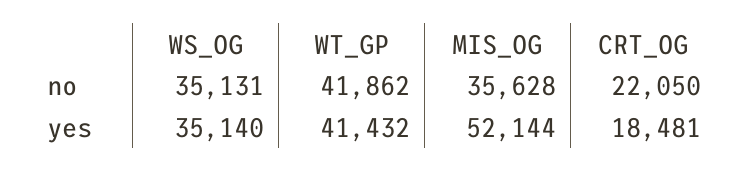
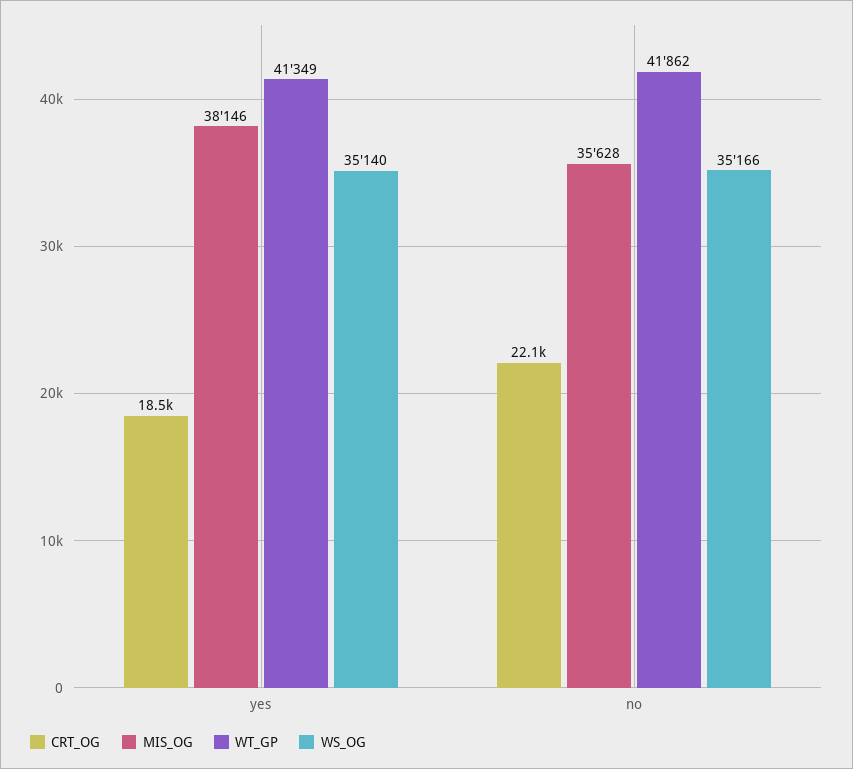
WS_OG, no: 35131 -> 35166
WT_GP, yes: 41432 -> 41349
MIS_OG, yes: 52144 -> 38146

